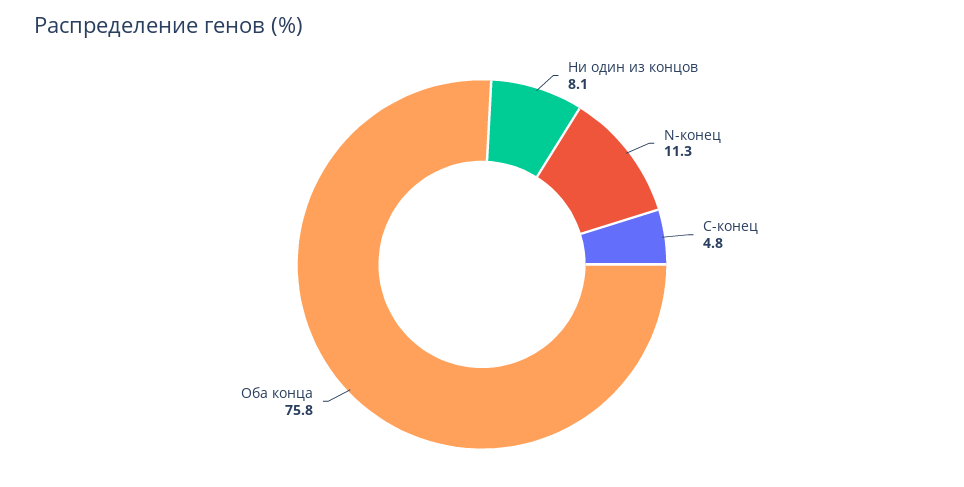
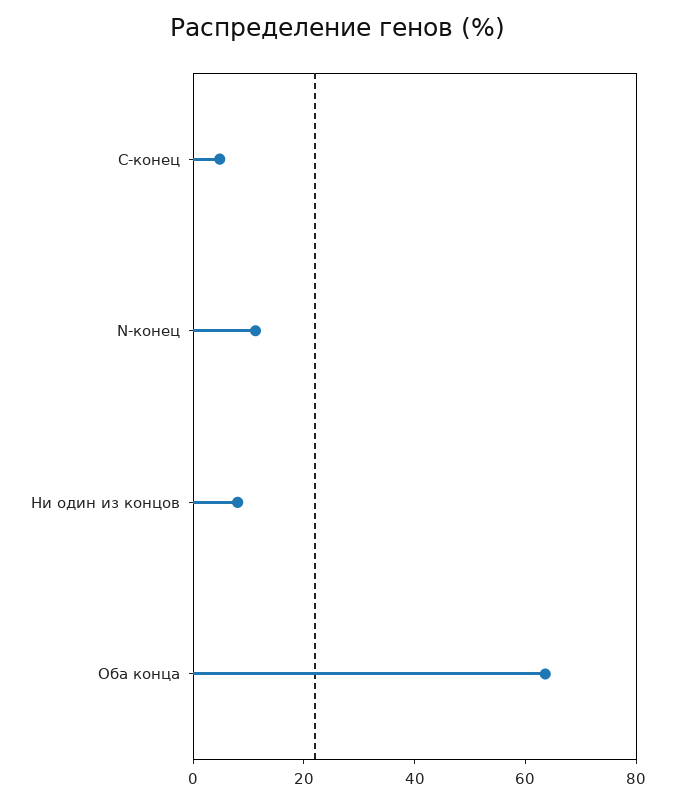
Оба конца: 75.8 -> 65

